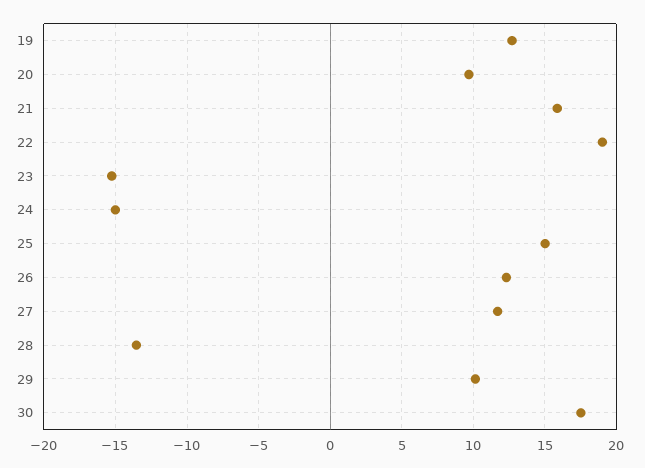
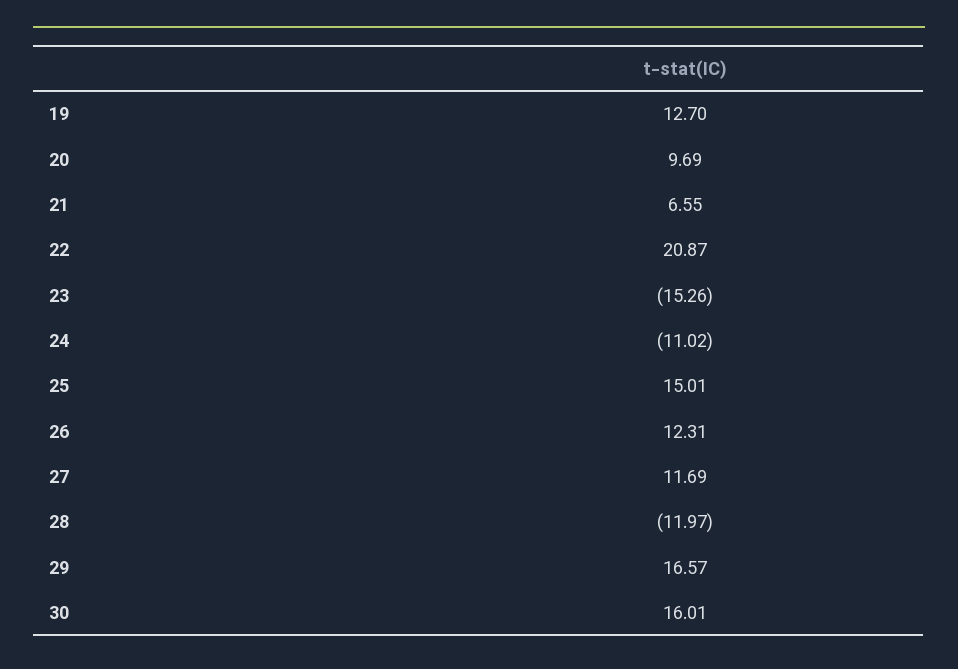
21: 16 -> 6.55
22: 19 -> 20.87
24: -15 -> -11.02
28: -13.5 -> -11.97
29: 10 -> 16.57
30: 17.5 -> 16.01

